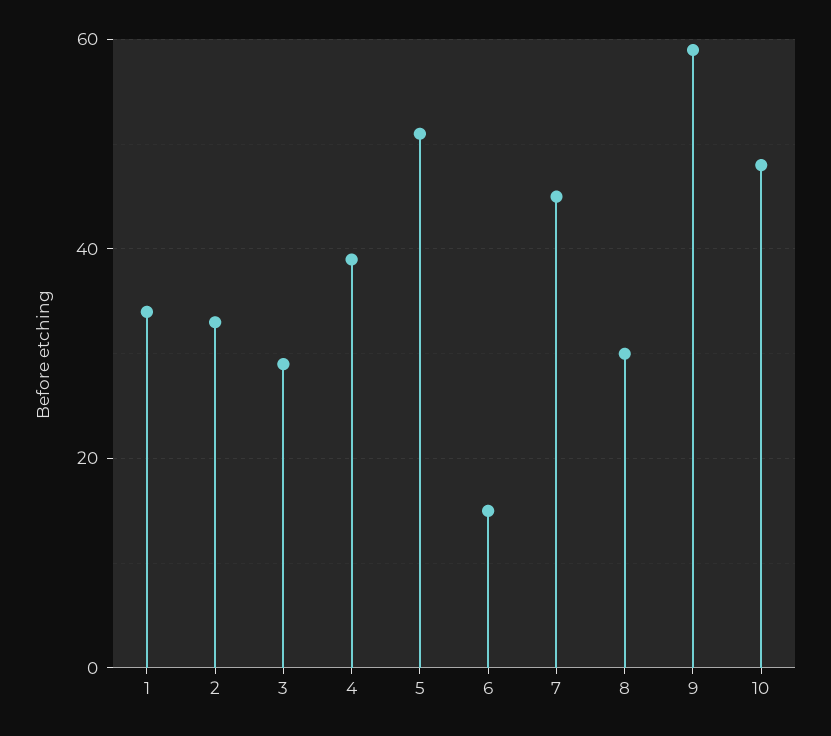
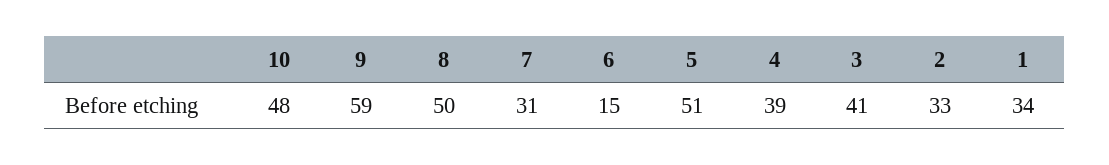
3: 30 -> 41
7: 45 -> 31
8: 30 -> 50

